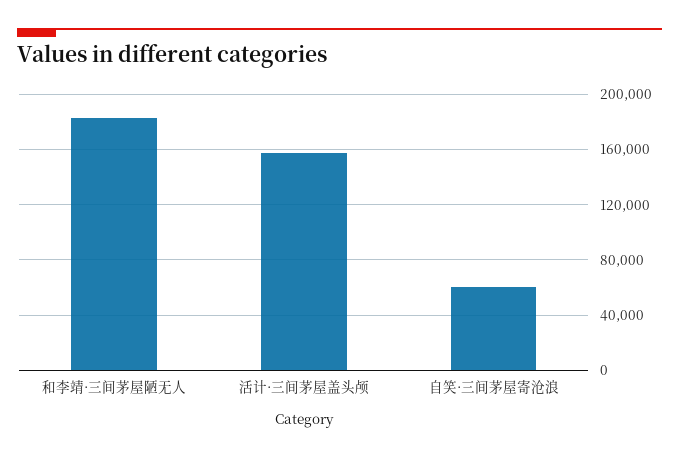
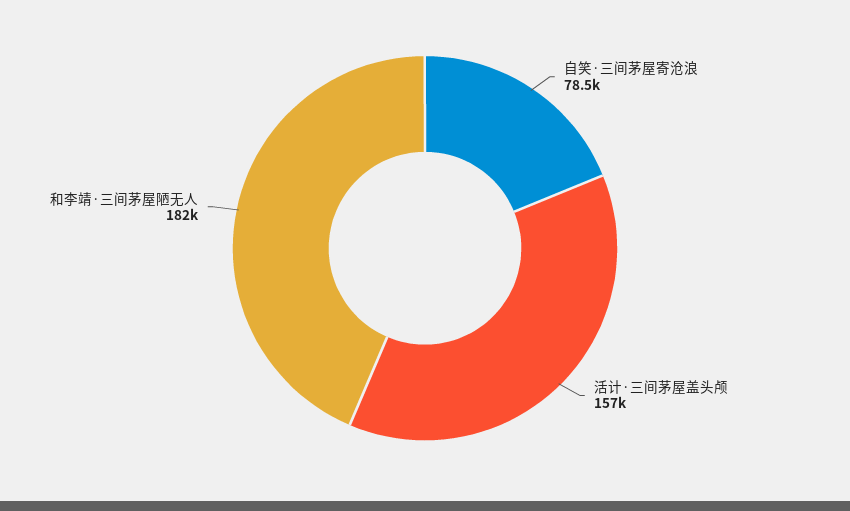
自笑·三间茅屋寄沧浪: 60000 -> 78500

